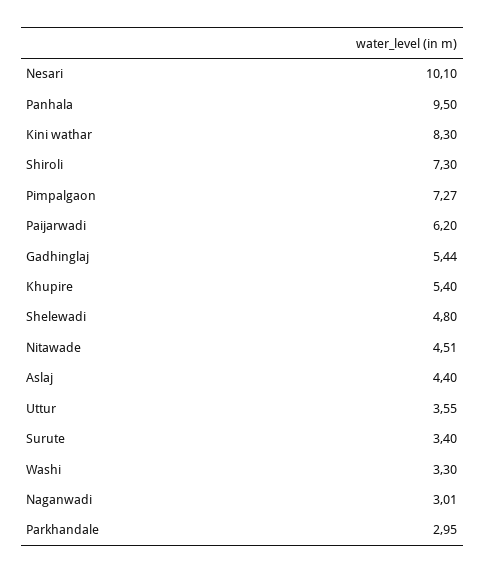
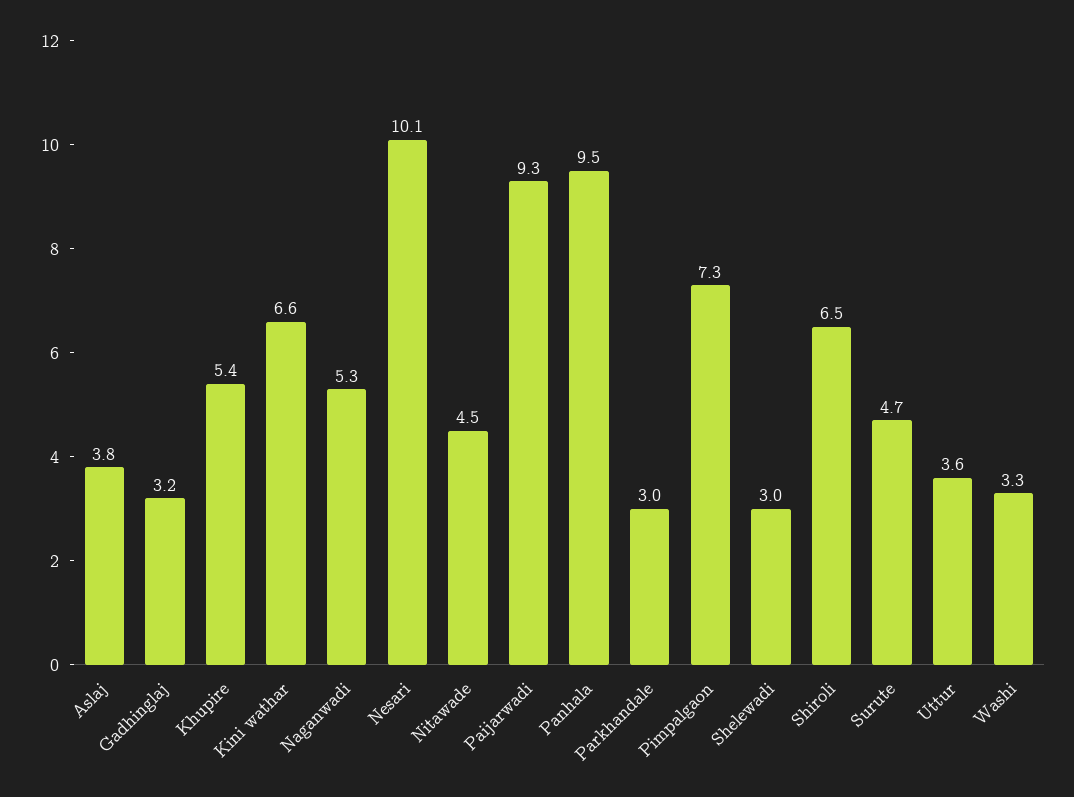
Kini wathar: 8.3 -> 6.6
Shiroli: 7.3 -> 6.5
Paijarwadi: 6.2 -> 9.3
Gadhinglaj: 5.44 -> 3.2
Shelewadi: 4.8 -> 3
Aslaj: 4.4 -> 3.8
Surute: 3.4 -> 4.7
Naganwadi: 3.01 -> 5.3

